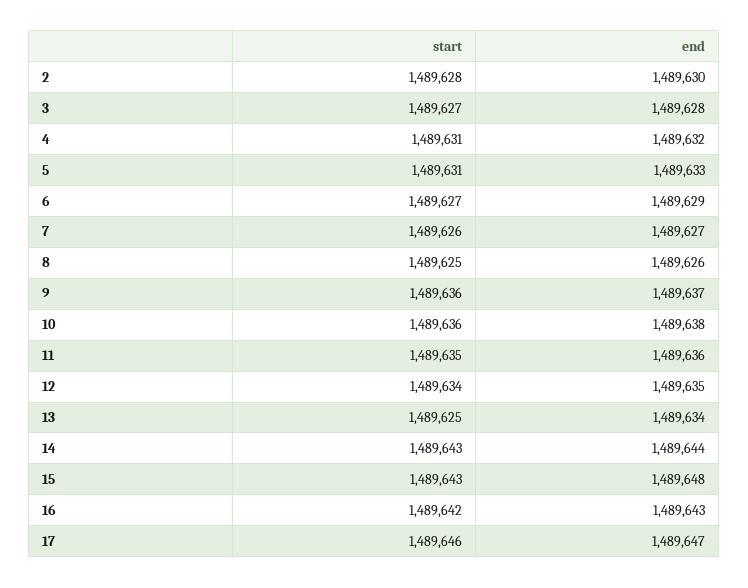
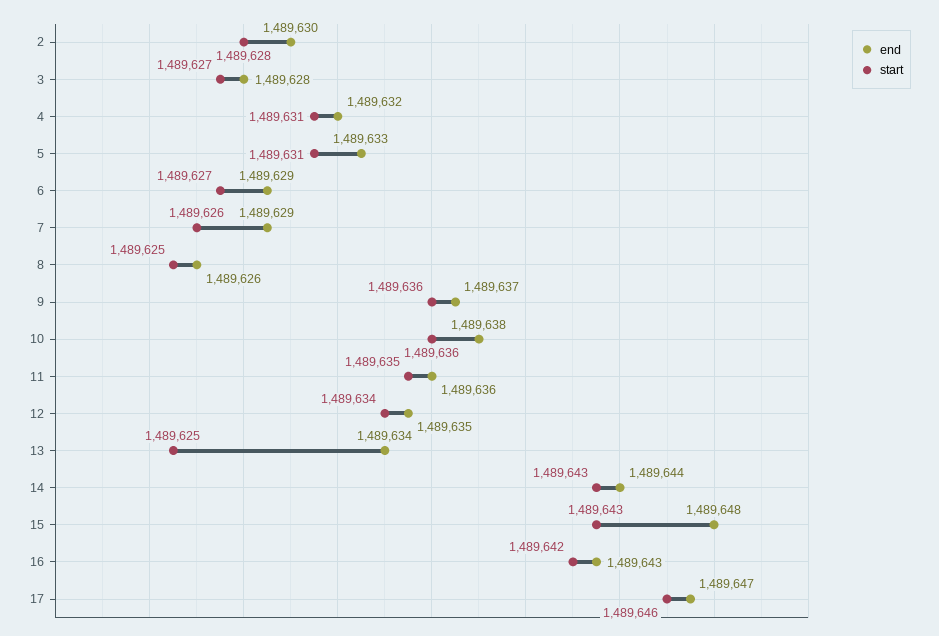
end, 7: 1489627 -> 1489629

